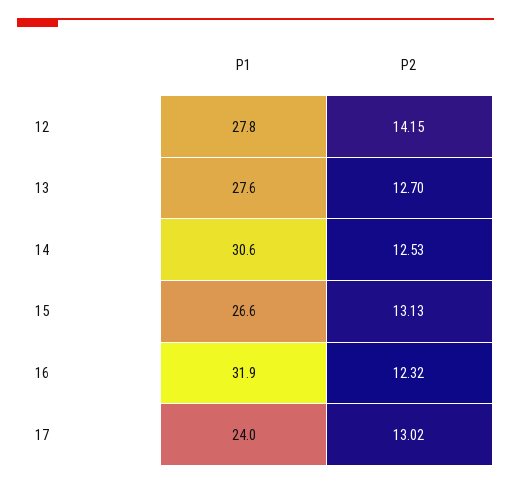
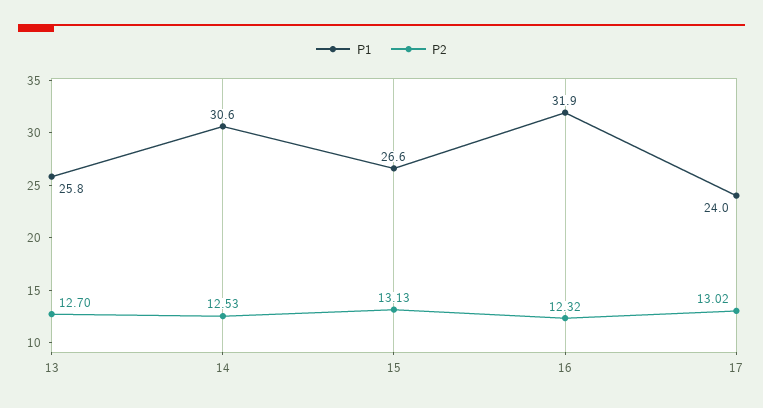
P1, 12: 27.8 -> none
P2, 12: 14.15 -> none
P1, 13: 27.6 -> 25.8

